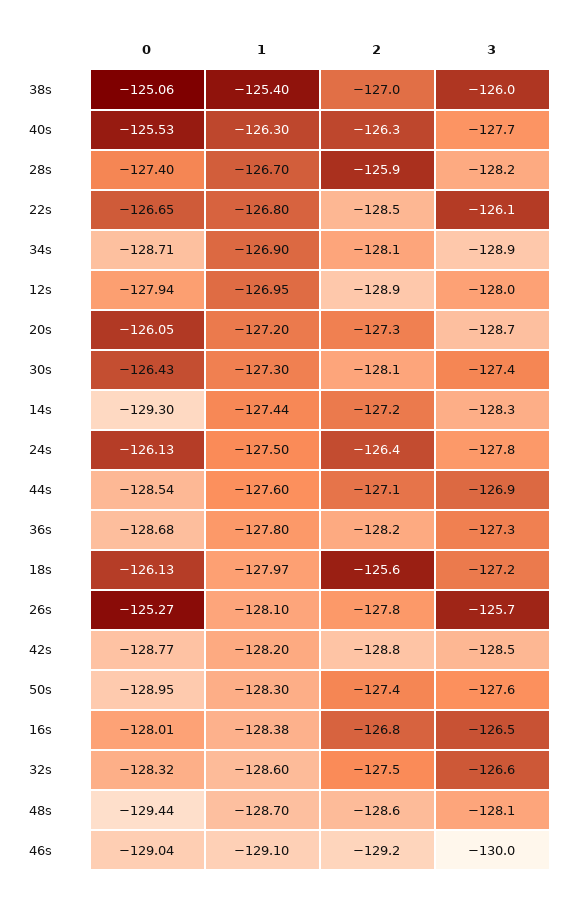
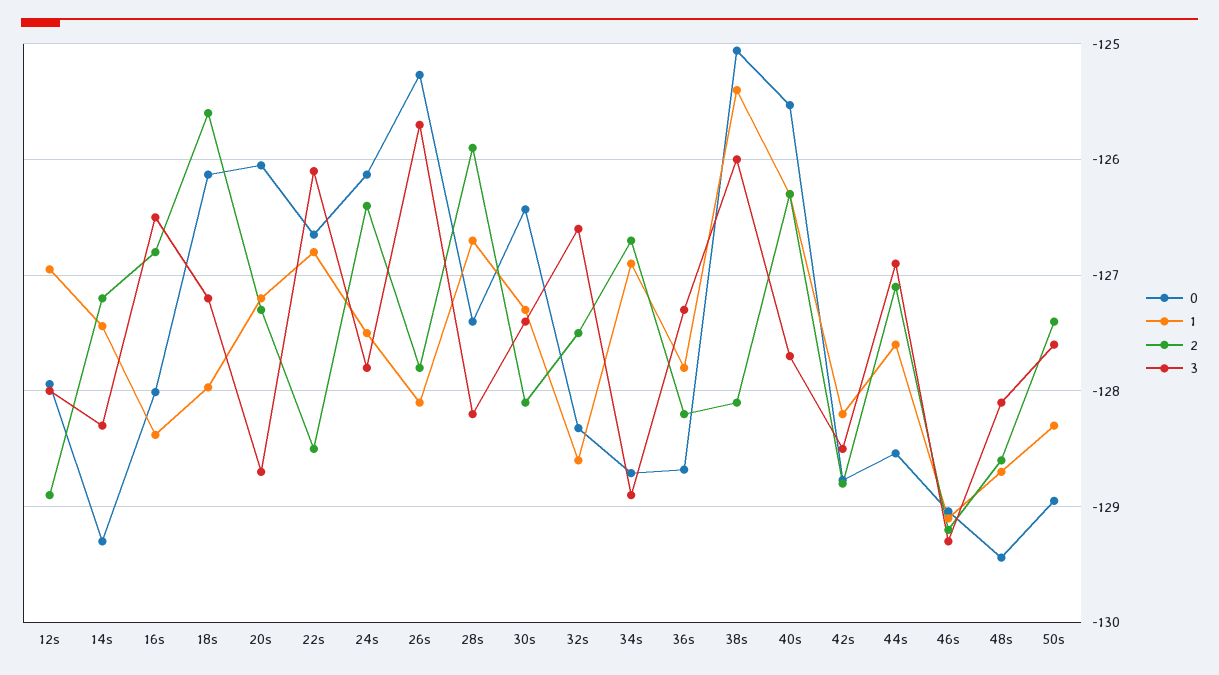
2, 38s: -127 -> -128.1
2, 34s: -128.1 -> -126.7
3, 46s: -130 -> -129.3

